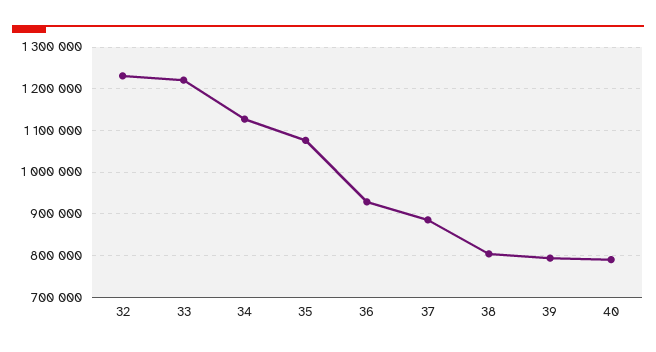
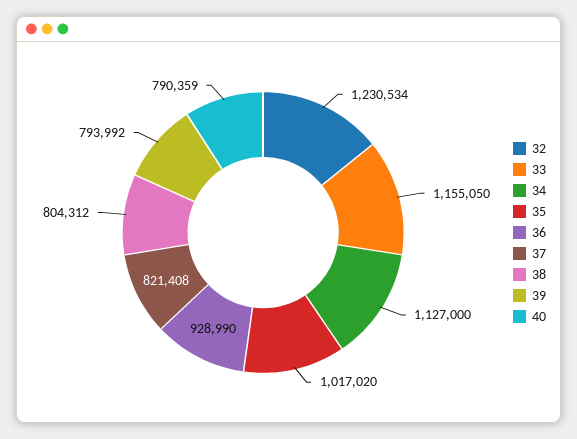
33: 1220000 -> 1155050
35: 1080000 -> 1017020
37: 880000 -> 821408

